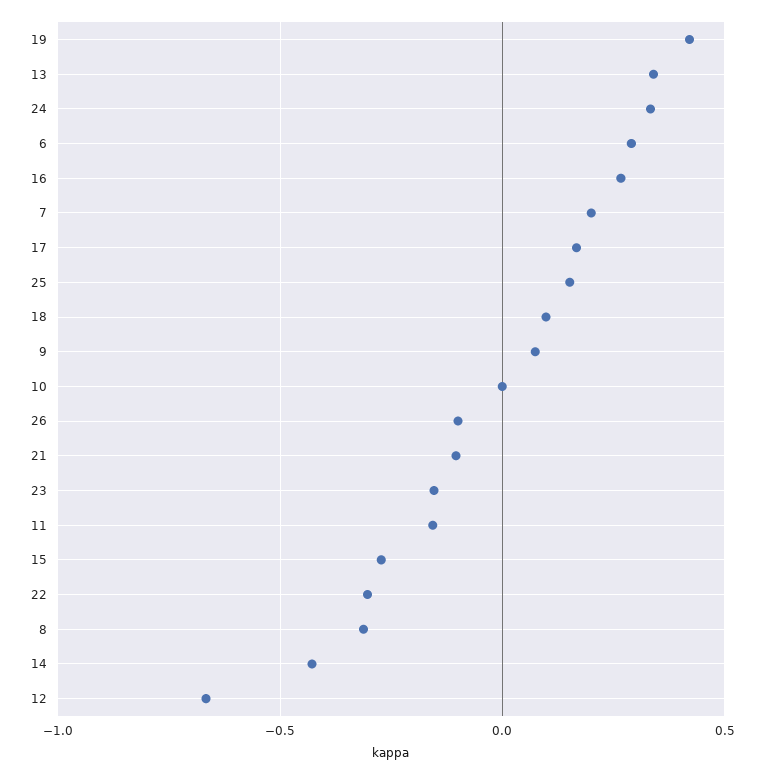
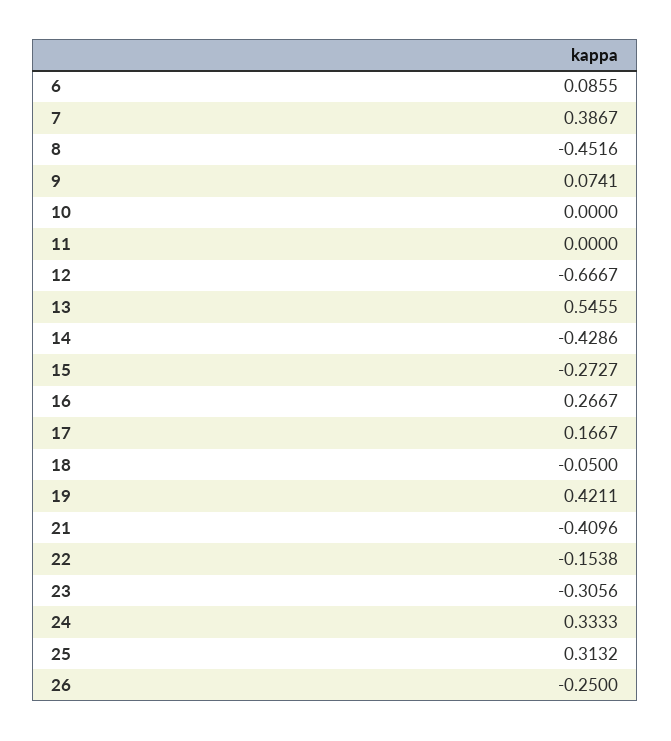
13: 0.35 -> 0.5455
6: 0.3 -> 0.0855
7: 0.2 -> 0.3867
25: 0.15 -> 0.3132
18: 0.1 -> -0.05
26: -0.1 -> -0.25
21: -0.1 -> -0.4096
23: -0.15 -> -0.3056
11: -0.15 -> 0
22: -0.3 -> -0.1538
8: -0.3 -> -0.4516

